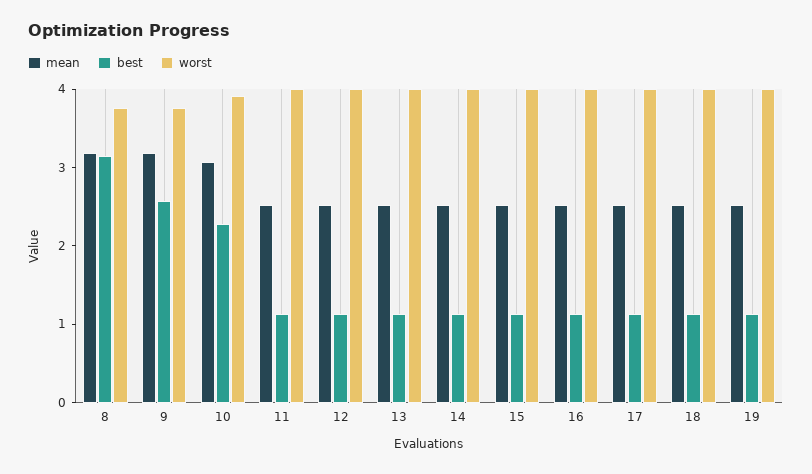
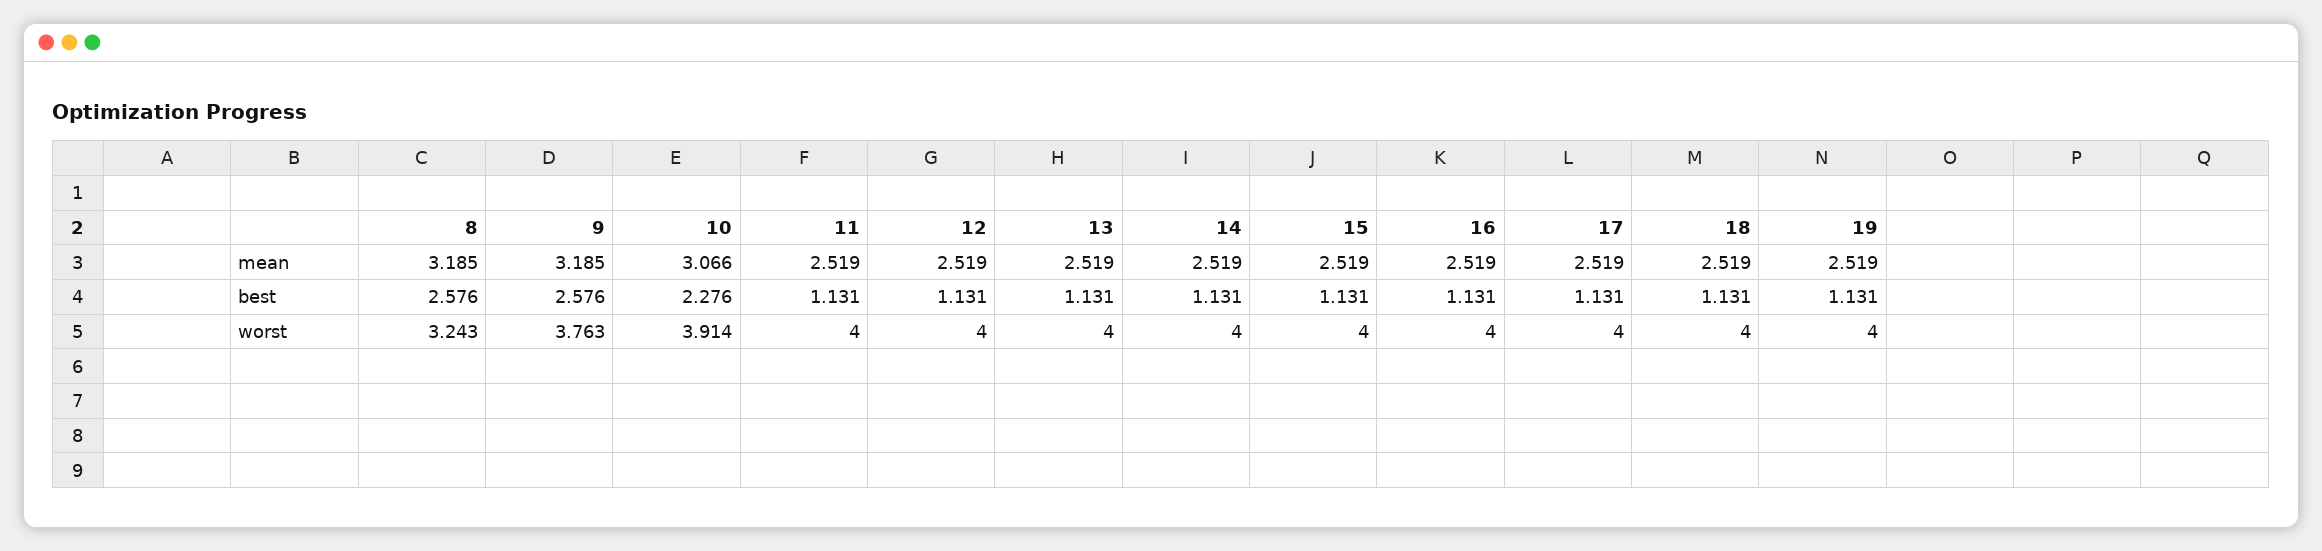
best, 8: 3.2 -> 2.576
worst, 8: 3.8 -> 3.243

